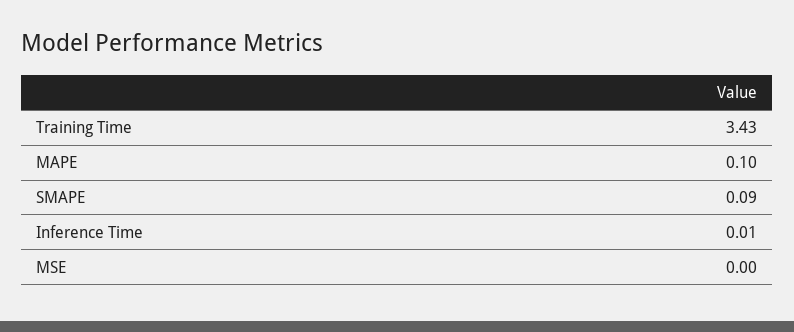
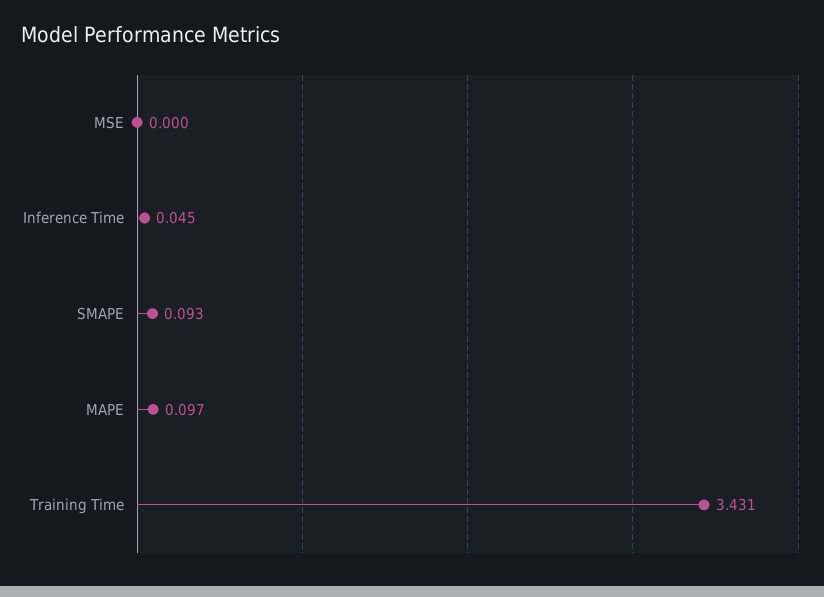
Inference Time: 0.01 -> 0.045

